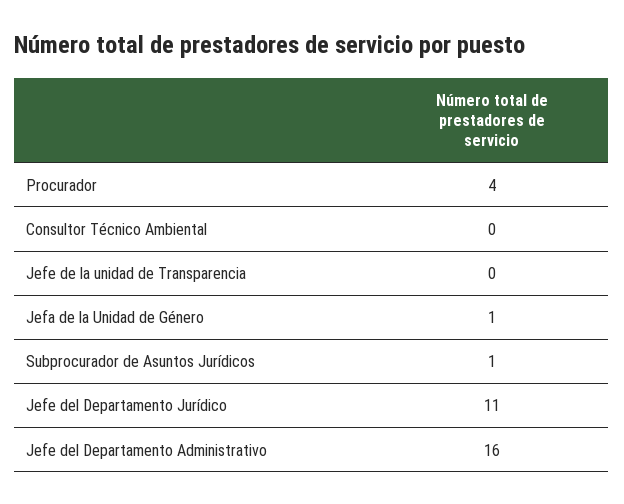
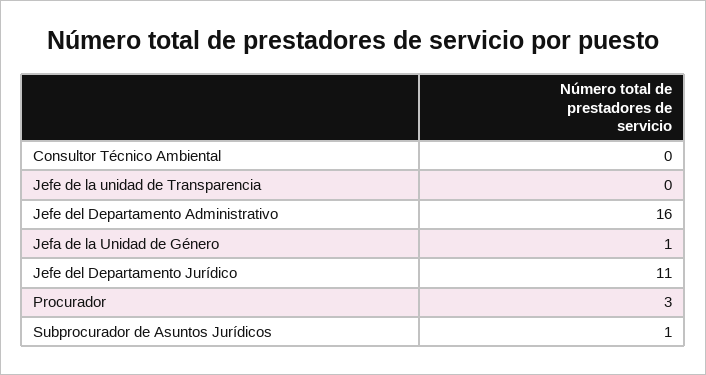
Procurador: 4 -> 3

